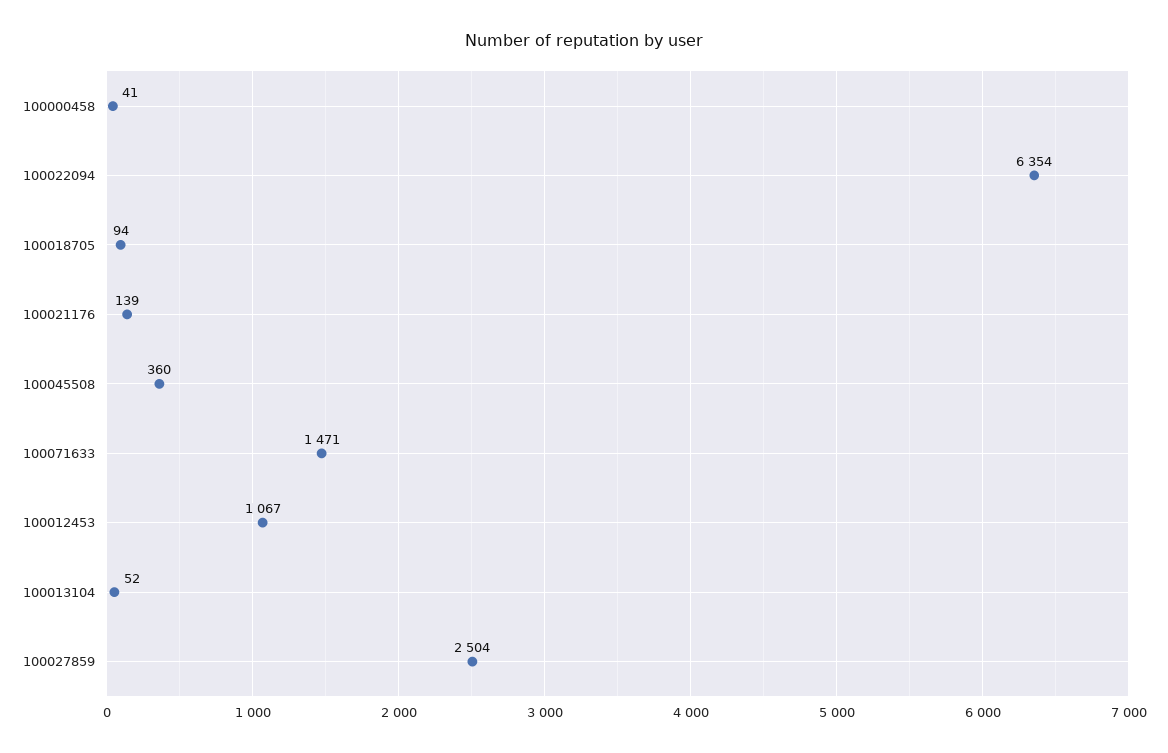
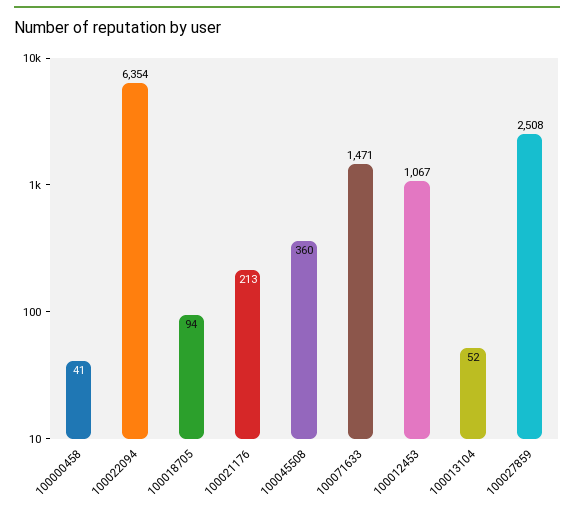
100021176: 139 -> 213
100027859: 2504 -> 2508

